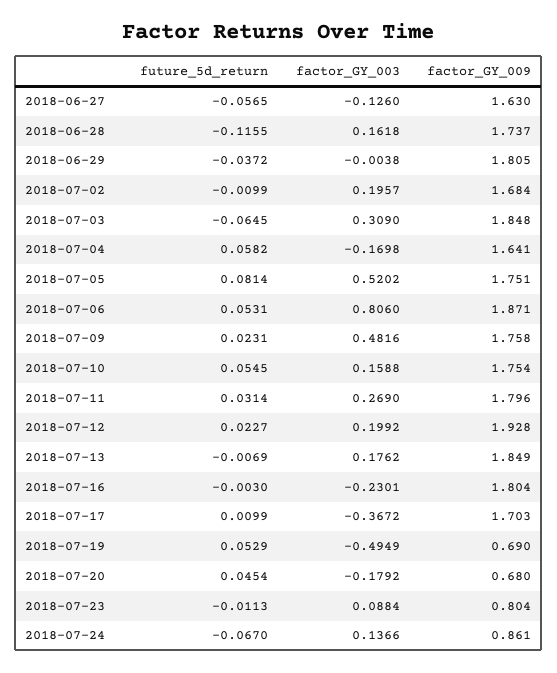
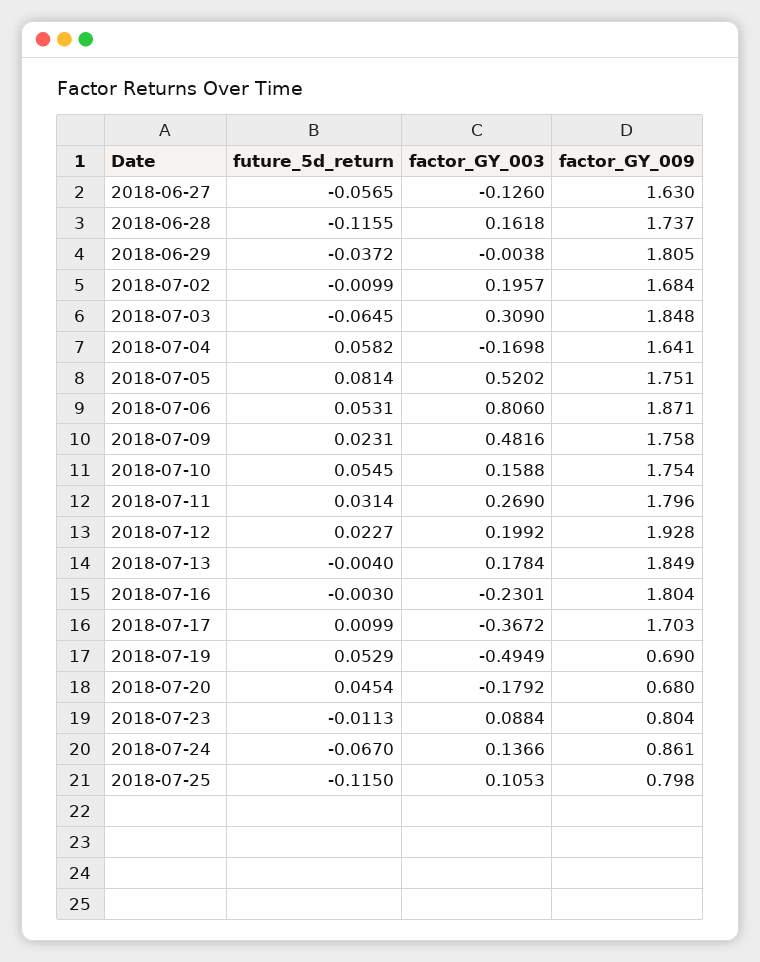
future_5d_return, 2018-07-13: -0.0069 -> -0.004
factor_GY_003, 2018-07-13: 0.1762 -> 0.1784
future_5d_return, 2018-07-25: none -> -0.115
factor_GY_003, 2018-07-25: none -> 0.1053
factor_GY_009, 2018-07-25: none -> 0.798

